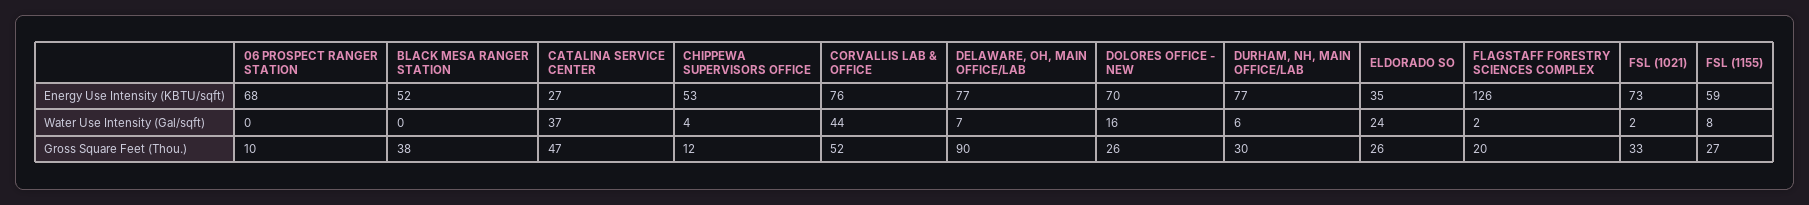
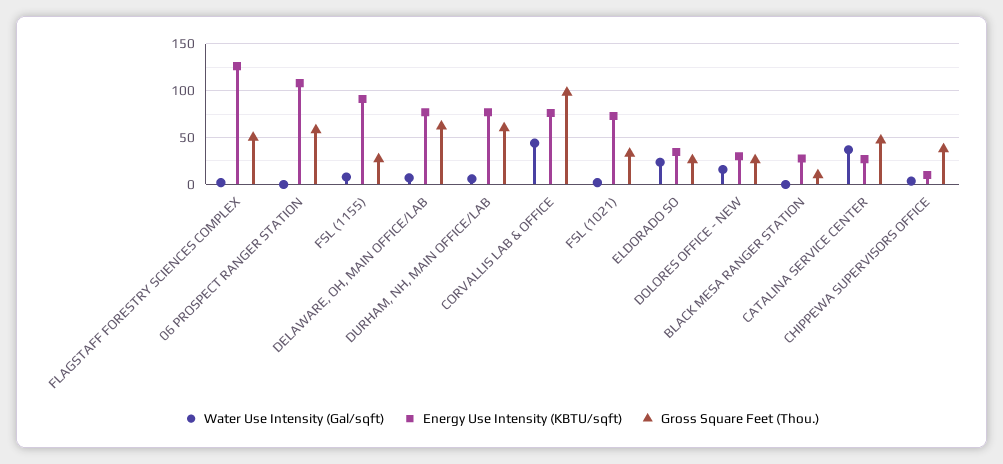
Energy Use Intensity (KBTU/sqft), 06 PROSPECT RANGER STATION: 68 -> 110
Energy Use Intensity (KBTU/sqft), BLACK MESA RANGER STATION: 52 -> 30
Energy Use Intensity (KBTU/sqft), CHIPPEWA SUPERVISORS OFFICE: 53 -> 10
Energy Use Intensity (KBTU/sqft), DOLORES OFFICE - NEW: 70 -> 30
Energy Use Intensity (KBTU/sqft), FSL (1155): 59 -> 90
Gross Square Feet (Thou.), 06 PROSPECT RANGER STATION: 10 -> 60
Gross Square Feet (Thou.), BLACK MESA RANGER STATION: 38 -> 10
Gross Square Feet (Thou.), CHIPPEWA SUPERVISORS OFFICE: 12 -> 40
Gross Square Feet (Thou.), CORVALLIS LAB & OFFICE: 52 -> 100
Gross Square Feet (Thou.), DELAWARE, OH, MAIN OFFICE/LAB: 90 -> 60
Gross Square Feet (Thou.), DURHAM, NH, MAIN OFFICE/LAB: 30 -> 60
Gross Square Feet (Thou.), FLAGSTAFF FORESTRY SCIENCES COMPLEX: 20 -> 50

